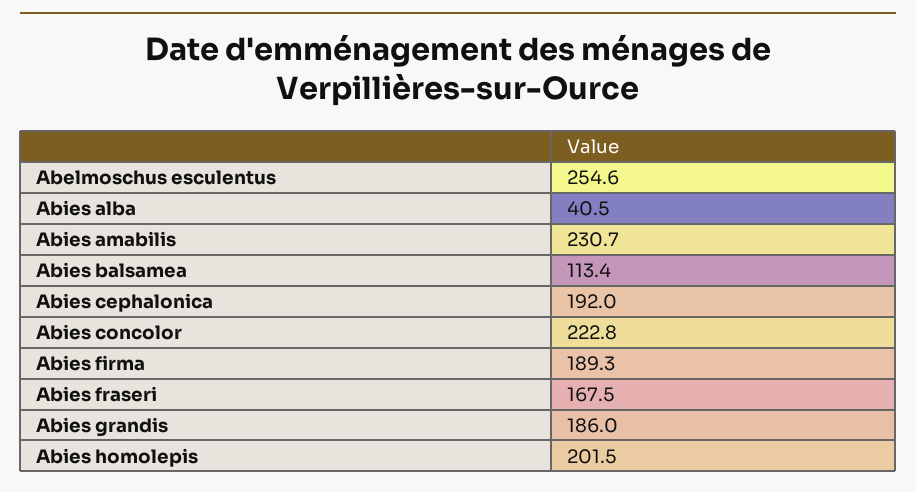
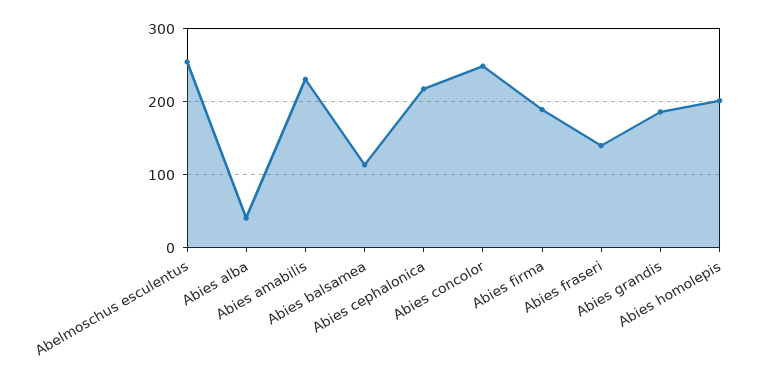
Abies cephalonica: 192 -> 220
Abies concolor: 222.8 -> 250
Abies fraseri: 167.5 -> 140

